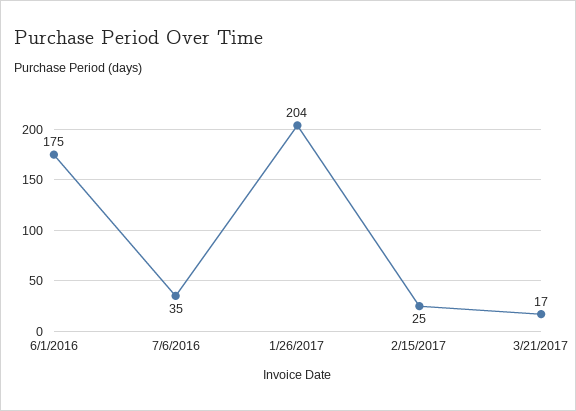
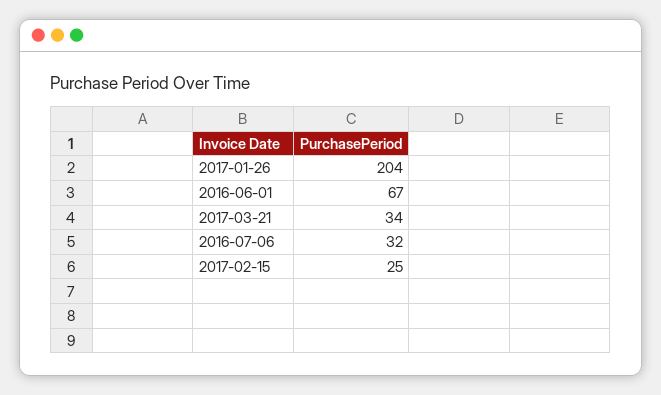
6/1/2016: 175 -> 67
7/6/2016: 35 -> 32
3/21/2017: 17 -> 34

